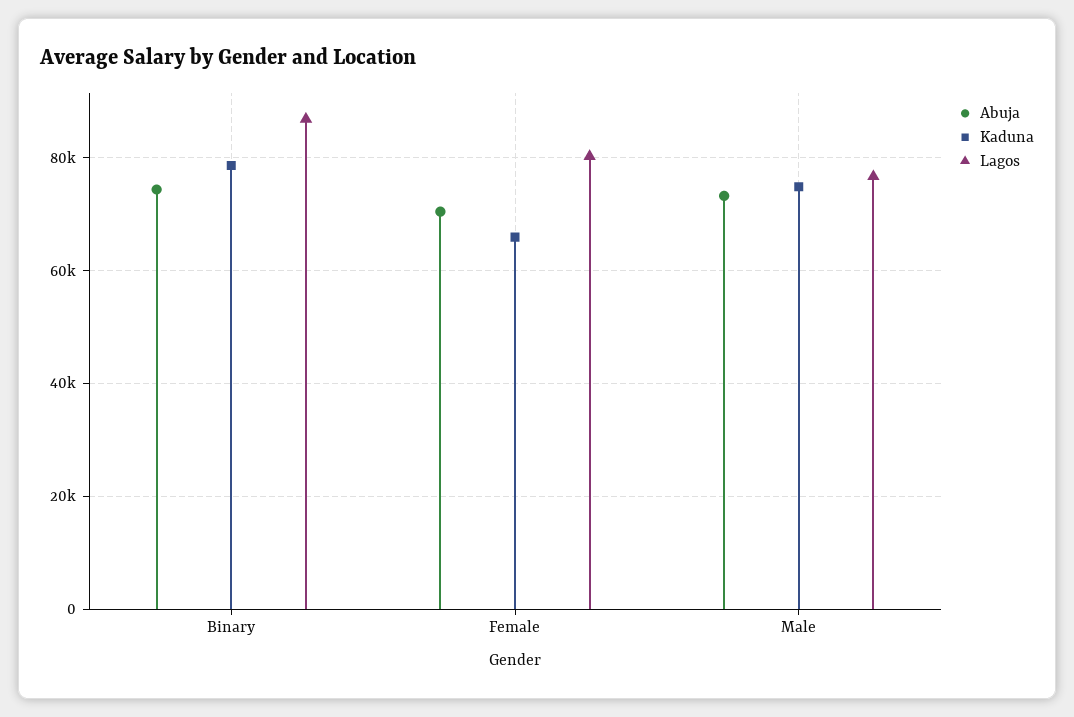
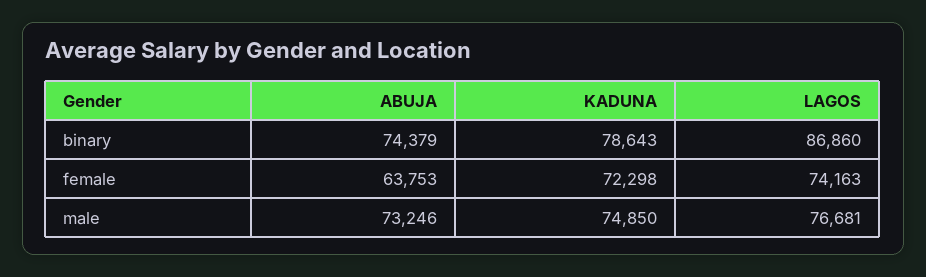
Abuja, Female: 70000 -> 63753
Kaduna, Female: 66000 -> 72298
Lagos, Female: 80000 -> 74163

